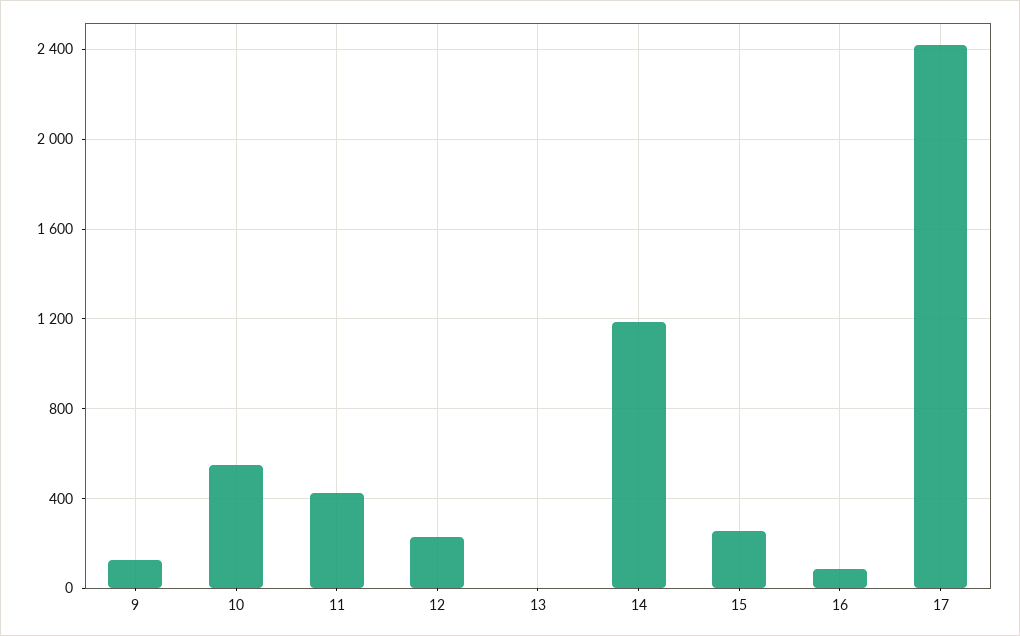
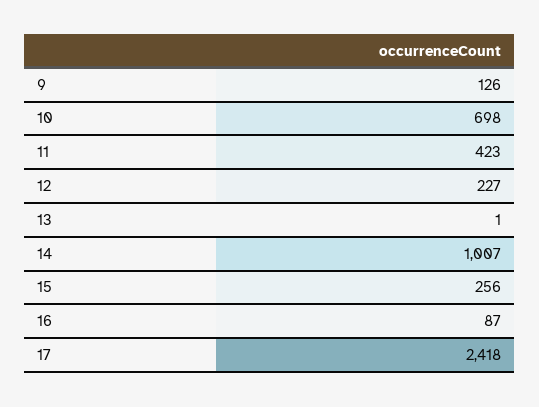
10: 550 -> 698
14: 1200 -> 1007

